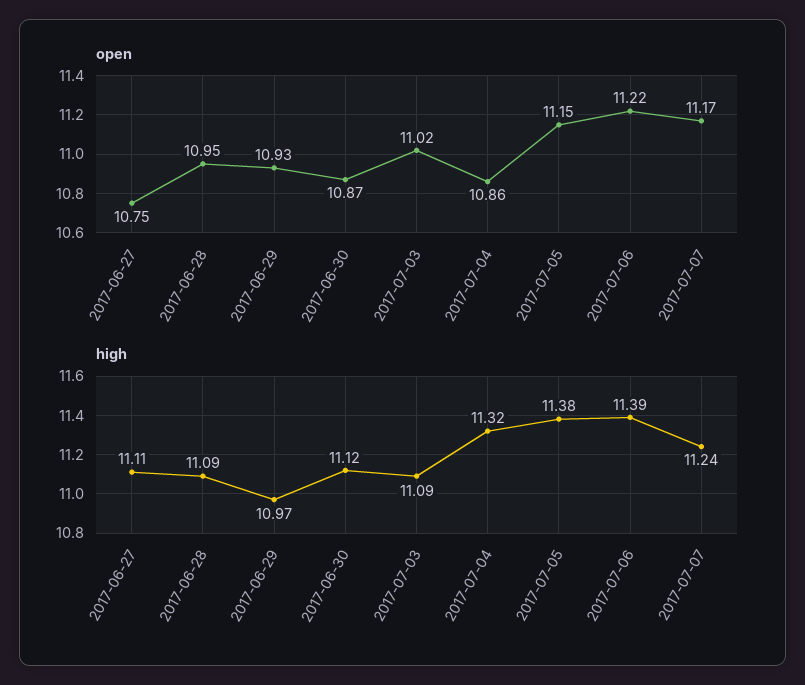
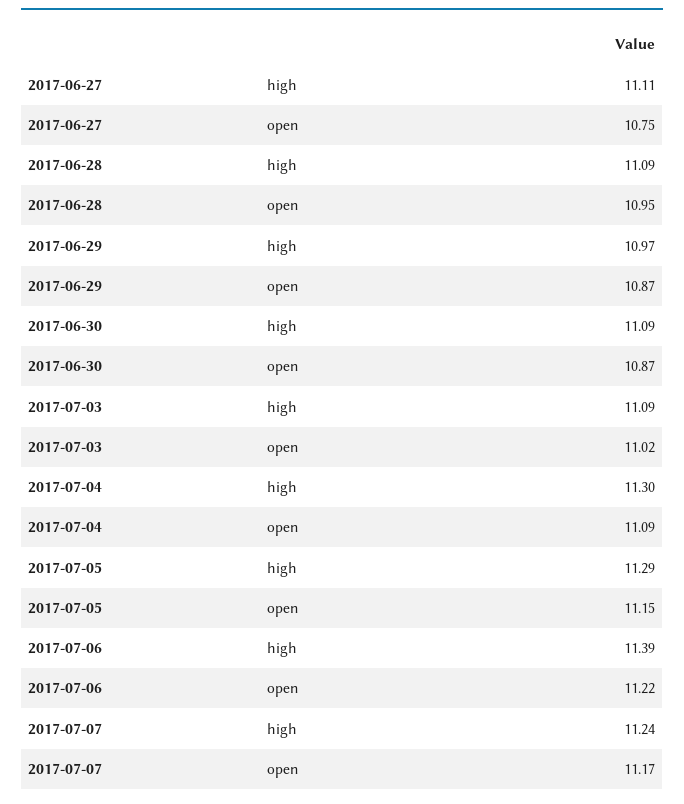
open, 2017-06-29: 10.93 -> 10.87
open, 2017-07-04: 10.86 -> 11.09
high, 2017-06-30: 11.12 -> 11.09
high, 2017-07-04: 11.32 -> 11.3
high, 2017-07-05: 11.38 -> 11.29

